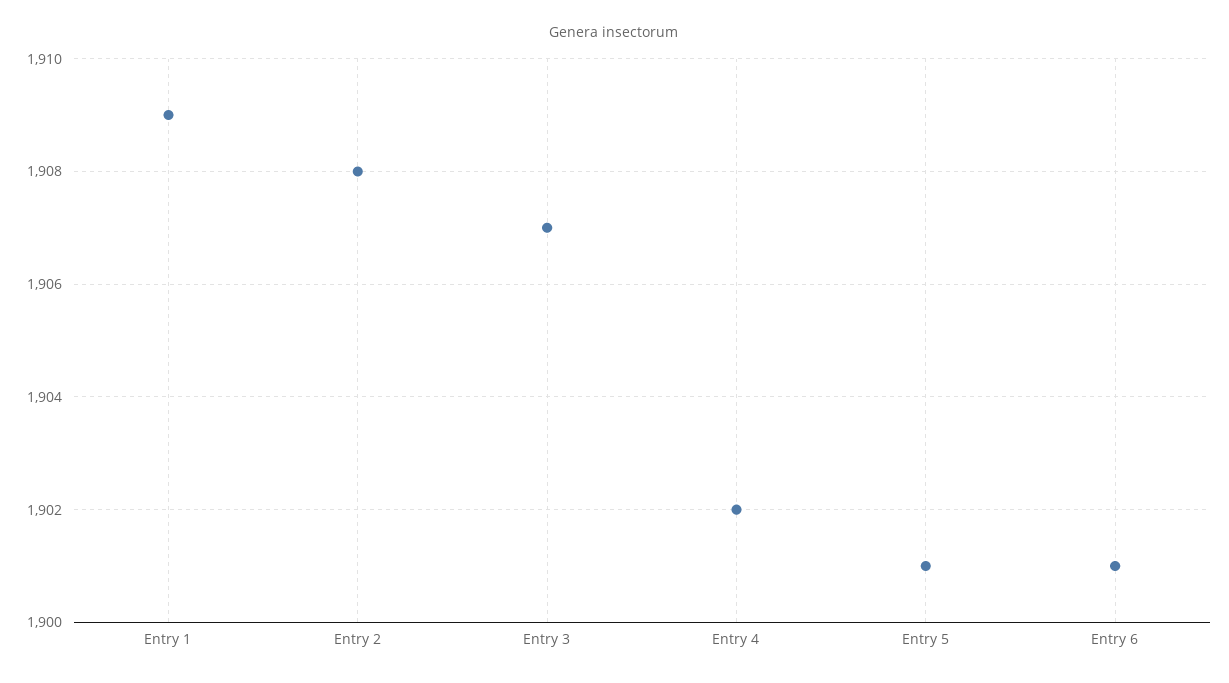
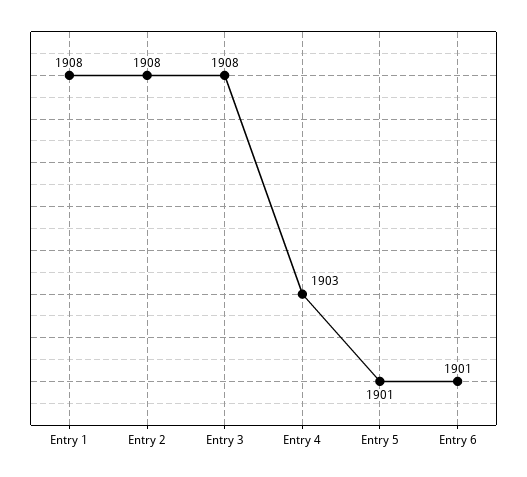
Entry 1: 1909 -> 1908
Entry 3: 1907 -> 1908
Entry 4: 1902 -> 1903

